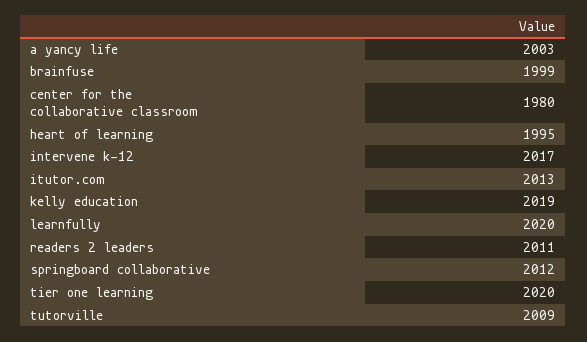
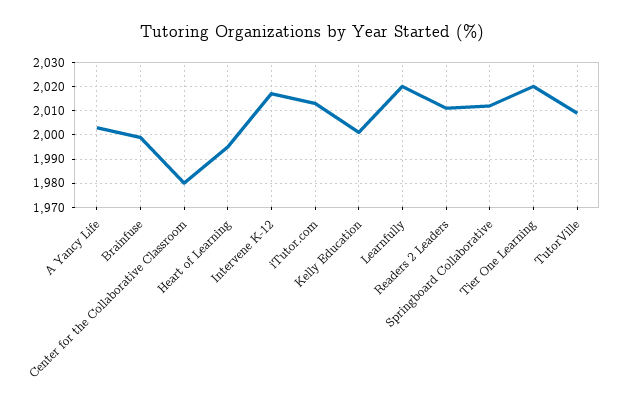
kelly education: 2019 -> 2000

